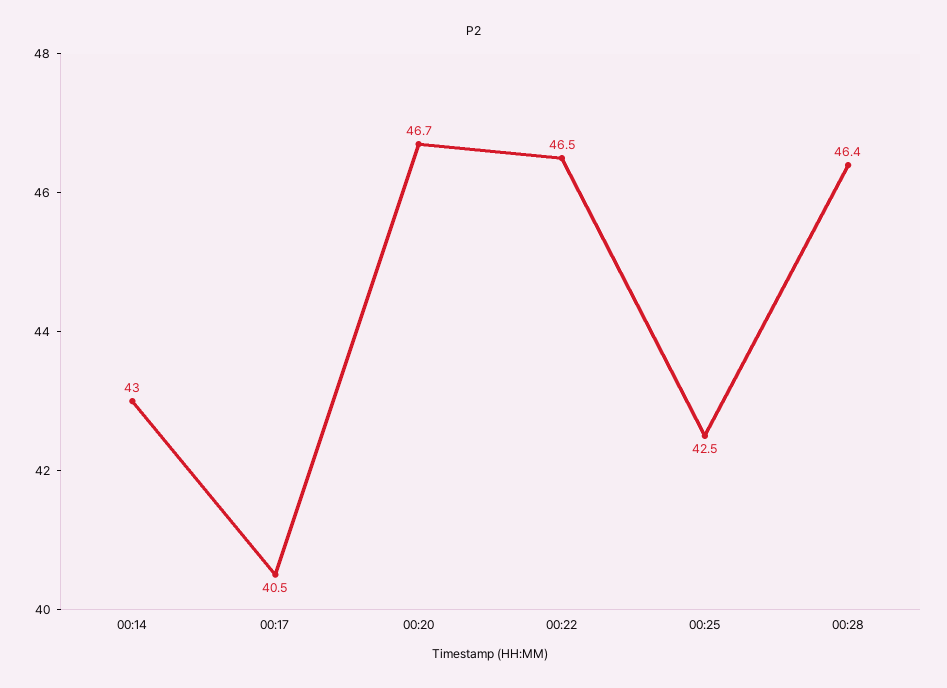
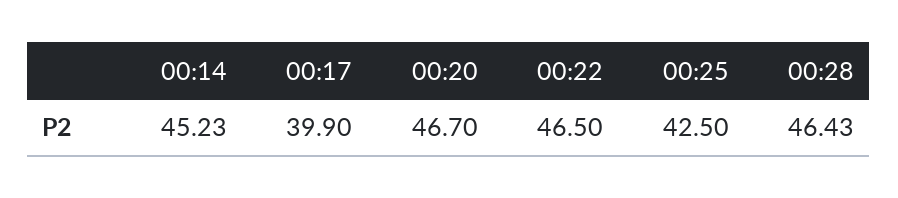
00:14: 43 -> 45.23
00:17: 40.5 -> 39.9

